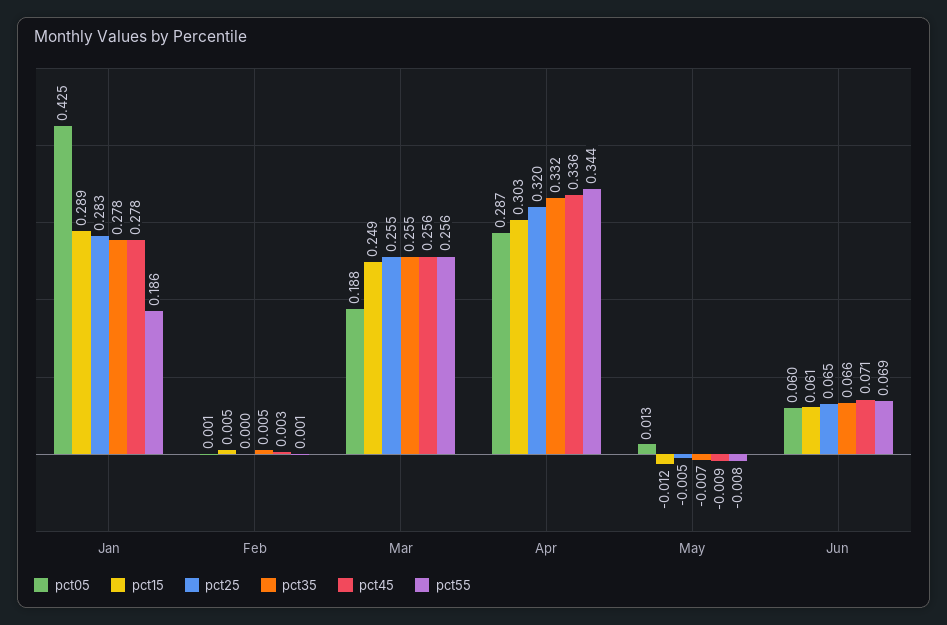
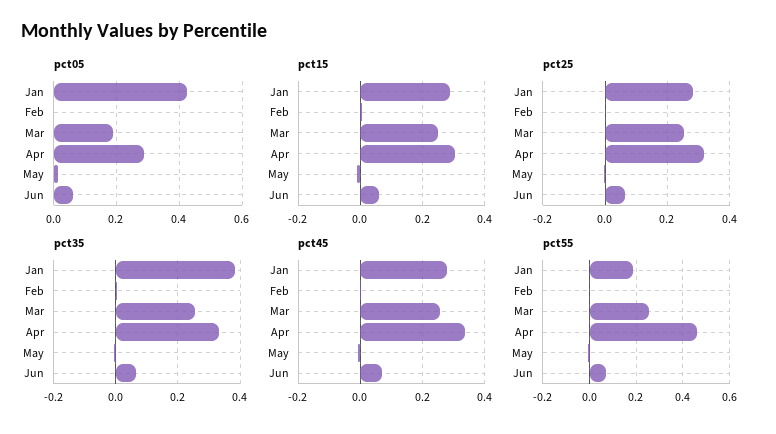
pct35, Jan: 0.278 -> 0.38
pct55, Apr: 0.344 -> 0.45

